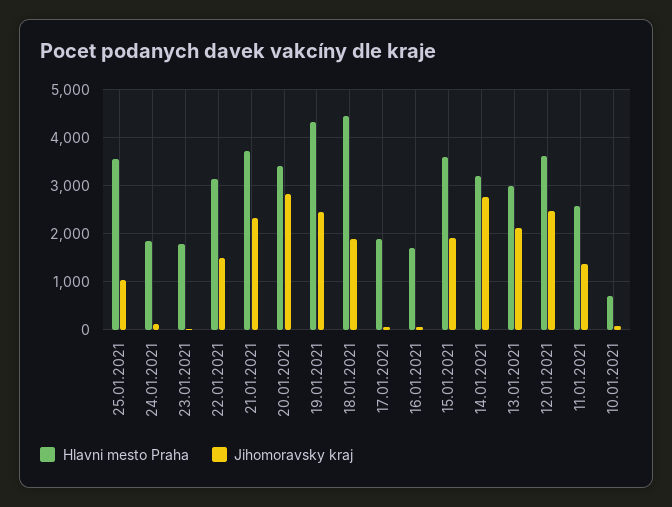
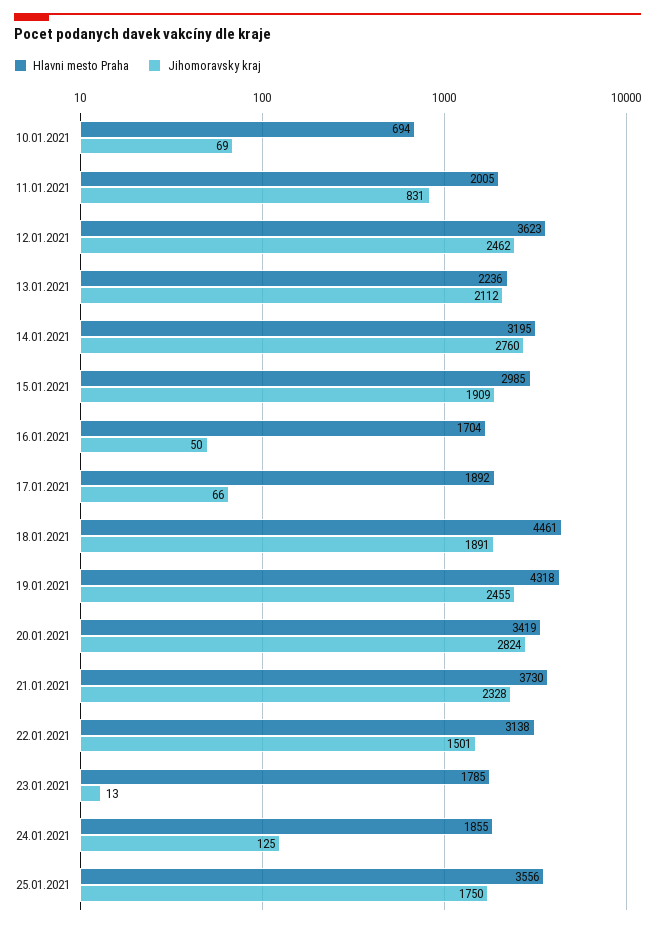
Jihomoravsky kraj, 25.01.2021: 1000 -> 1750
Hlavni mesto Praha, 15.01.2021: 3600 -> 2985
Hlavni mesto Praha, 13.01.2021: 3000 -> 2236
Hlavni mesto Praha, 11.01.2021: 2600 -> 2005
Jihomoravsky kraj, 11.01.2021: 1400 -> 831

